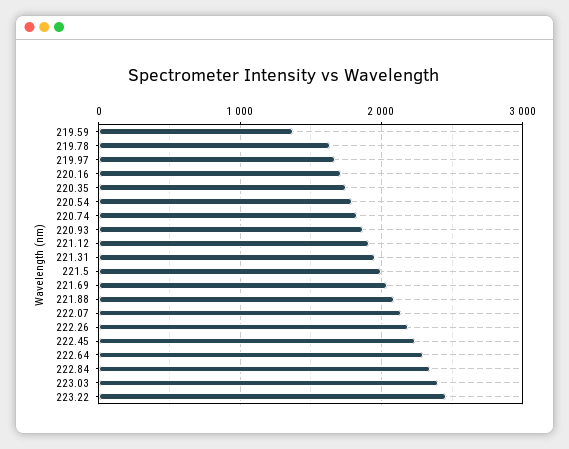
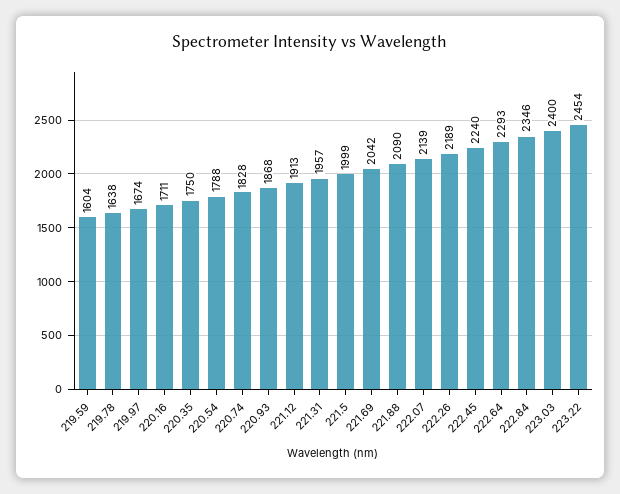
219.59: 1400 -> 1604

